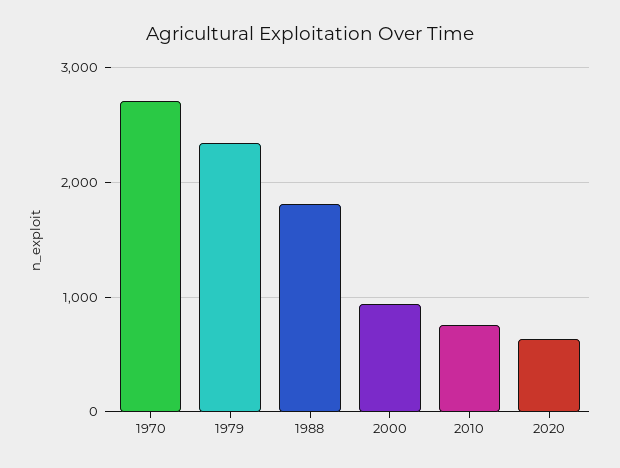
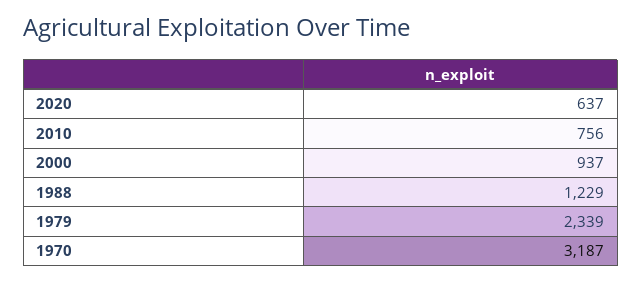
1970: 2700 -> 3187
1988: 1800 -> 1229

